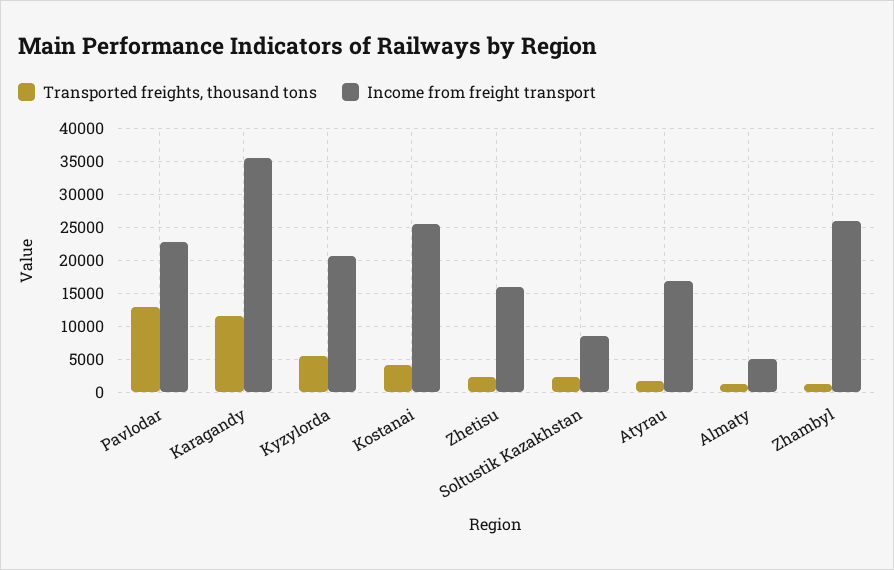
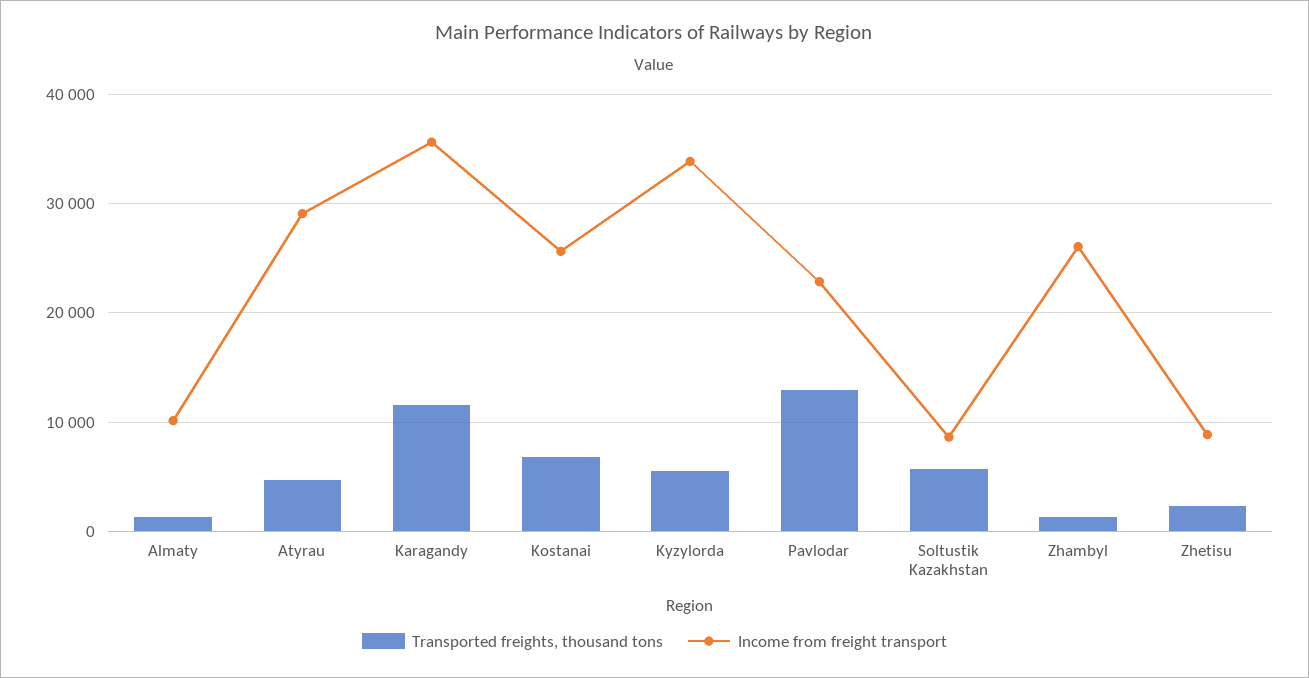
Income from freight transport, Kyzylorda: 21000 -> 34000
Transported freights, thousand tons, Kostanai: 4000 -> 7000
Income from freight transport, Zhetisu: 16000 -> 9000
Transported freights, thousand tons, Soltustik Kazakhstan: 2000 -> 6000
Transported freights, thousand tons, Atyrau: 2000 -> 5000
Income from freight transport, Atyrau: 17000 -> 29000
Income from freight transport, Almaty: 5000 -> 10000

